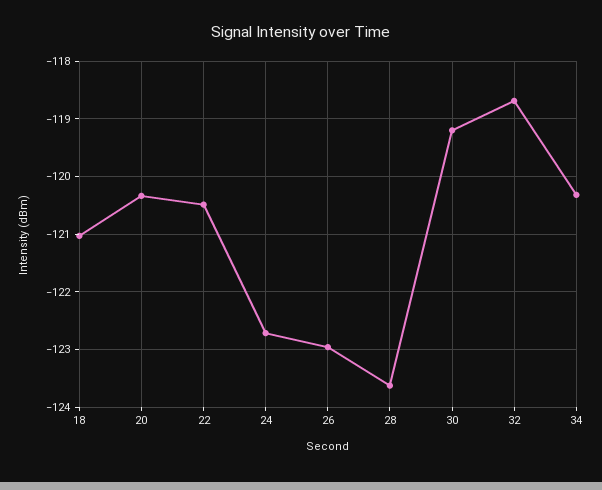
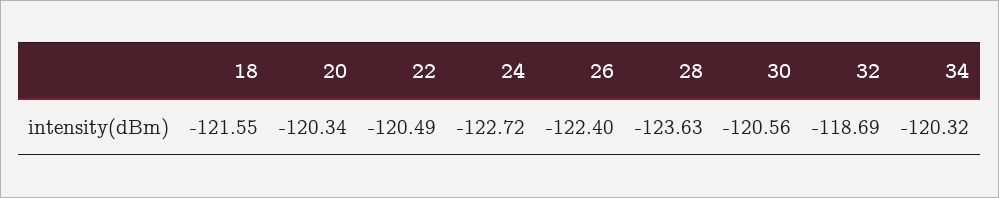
18: -121 -> -121.55
26: -123 -> -122.4
30: -119.2 -> -120.56

